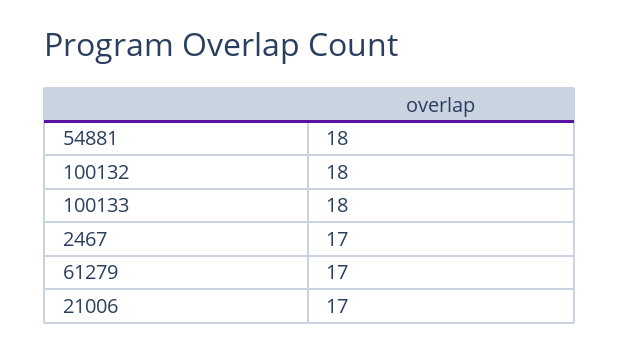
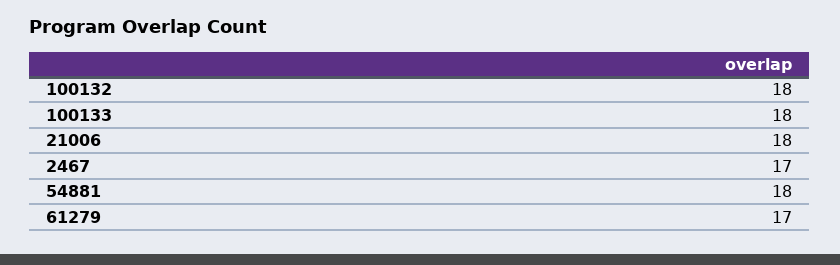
21006: 17 -> 18

